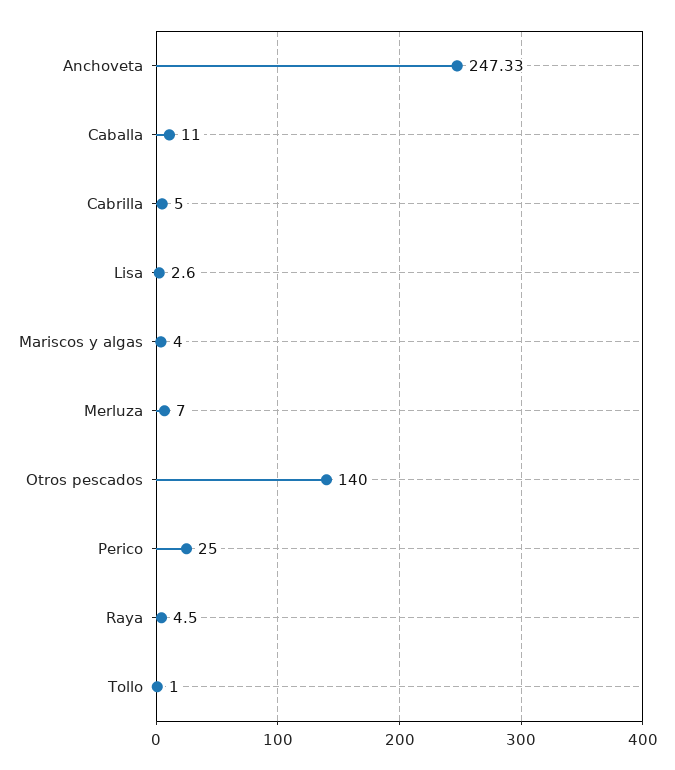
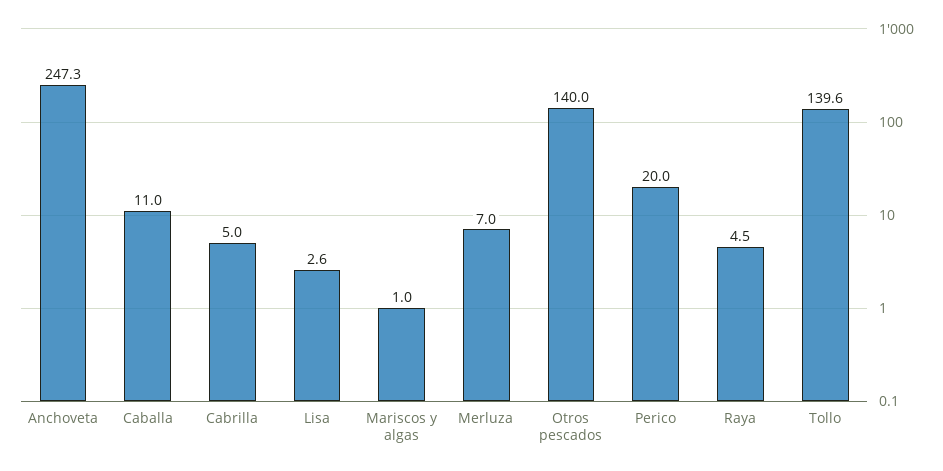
Mariscos y algas: 4 -> 1
Perico: 25 -> 20
Tollo: 1 -> 139.6

